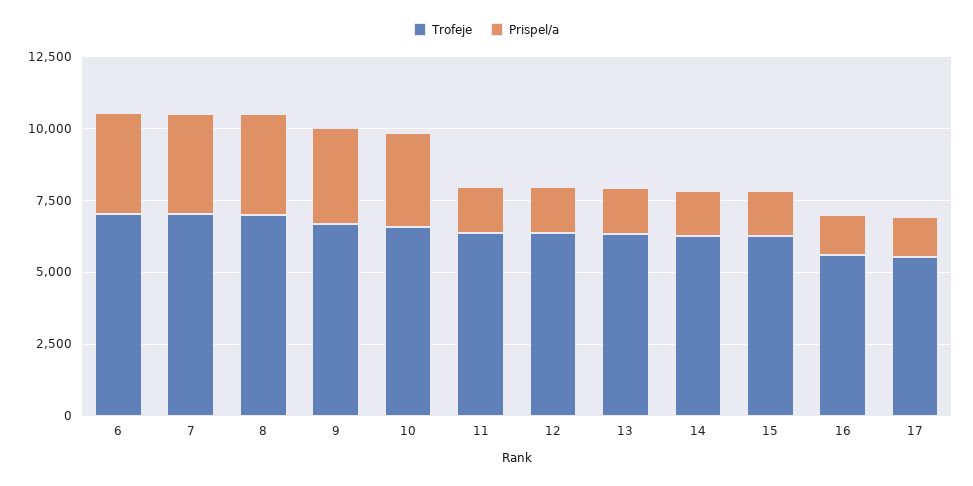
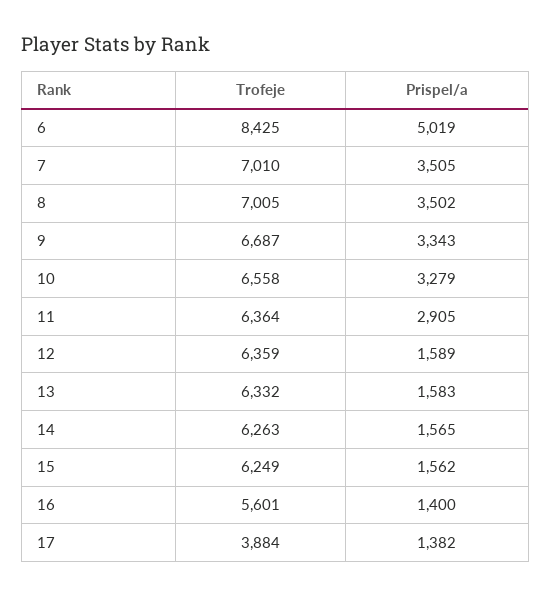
Trofeje, 6: 7000 -> 8425
Prispel/a, 6: 3500 -> 5019
Prispel/a, 11: 1500 -> 2905
Trofeje, 17: 5500 -> 3884

